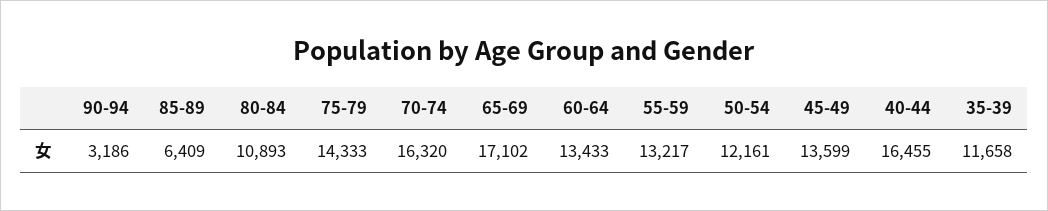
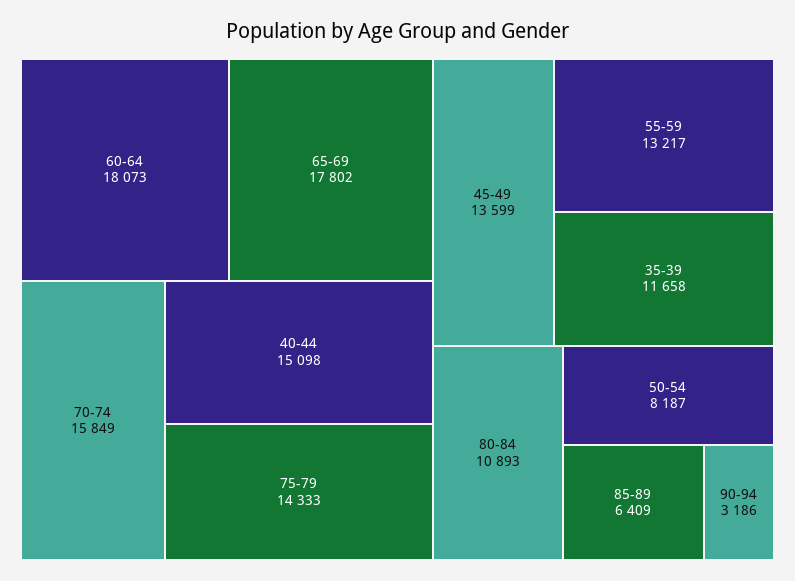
70-74: 16320 -> 15849
65-69: 17102 -> 17802
60-64: 13433 -> 18073
50-54: 12161 -> 8187
40-44: 16455 -> 15098

